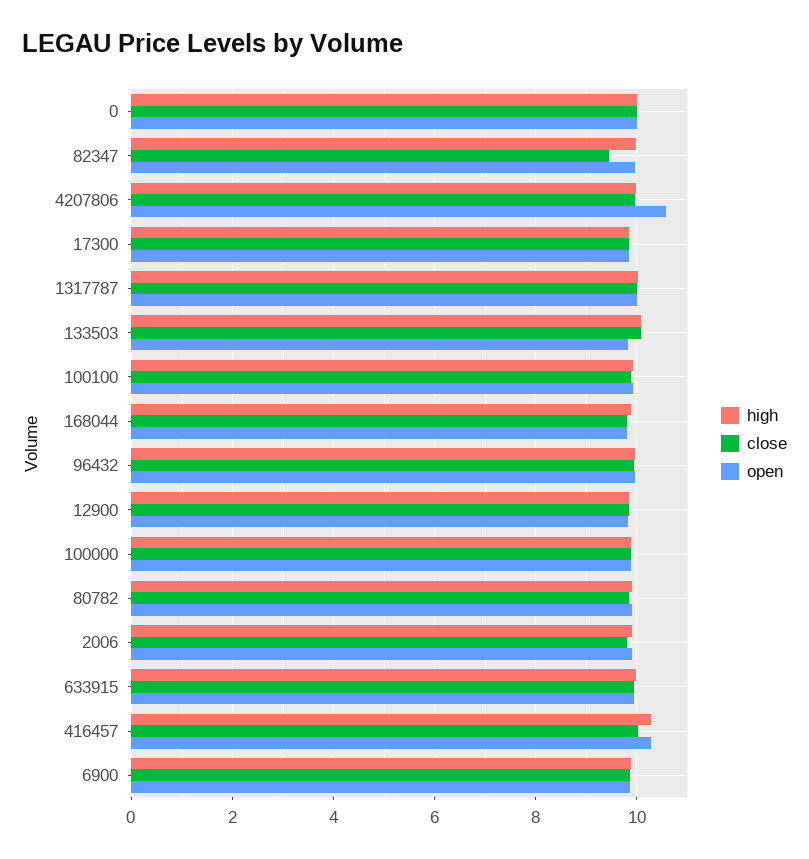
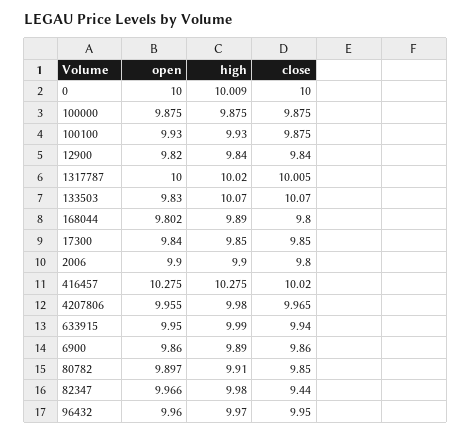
open, 4207806: 10.6 -> 9.955

